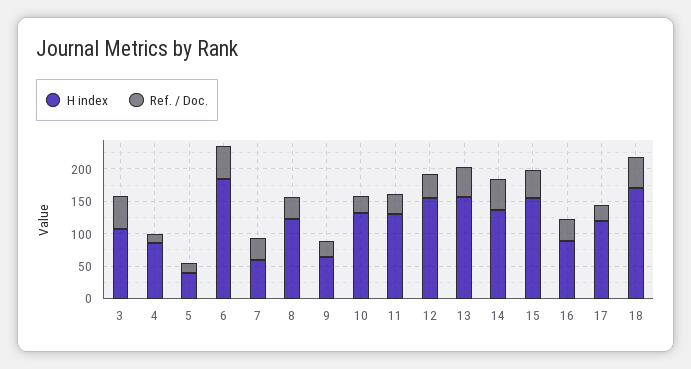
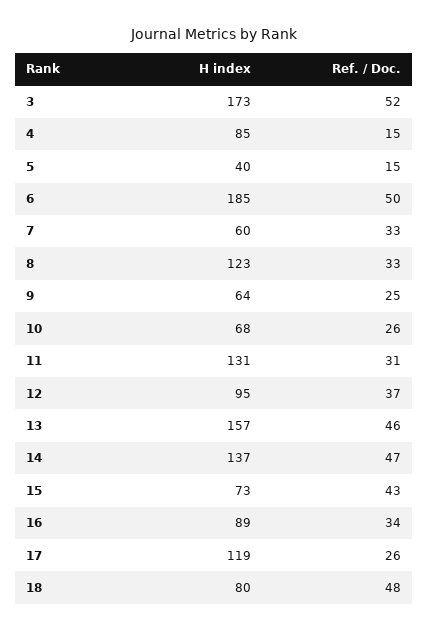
H index, 3: 100 -> 173
H index, 10: 125 -> 68
H index, 12: 150 -> 95
H index, 15: 150 -> 73
H index, 18: 175 -> 80

